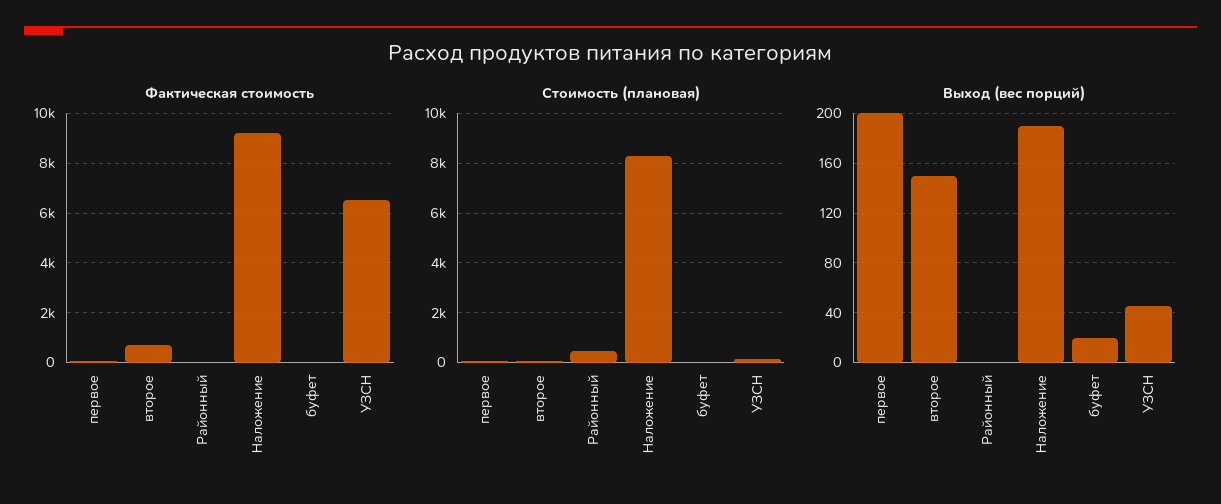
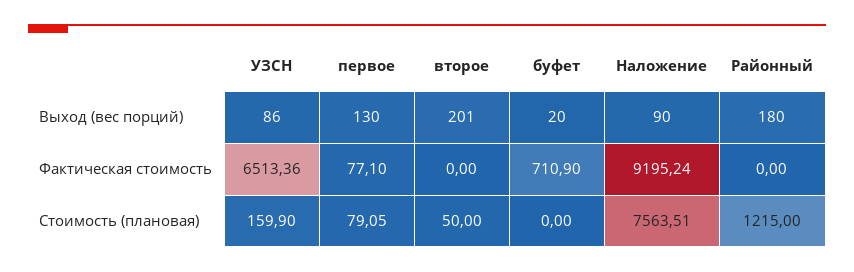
Фактическая стоимость, второе: 750 -> 0
Фактическая стоимость, буфет: 0 -> 710.9
Стоимость (плановая), Районный: 500 -> 1215
Стоимость (плановая), Наложение: 8250 -> 7563.51
Выход (вес порций), первое: 200 -> 130
Выход (вес порций), второе: 150 -> 201
Выход (вес порций), Районный: 0 -> 180
Выход (вес порций), Наложение: 190 -> 90
Выход (вес порций), УЗСН: 45 -> 86

